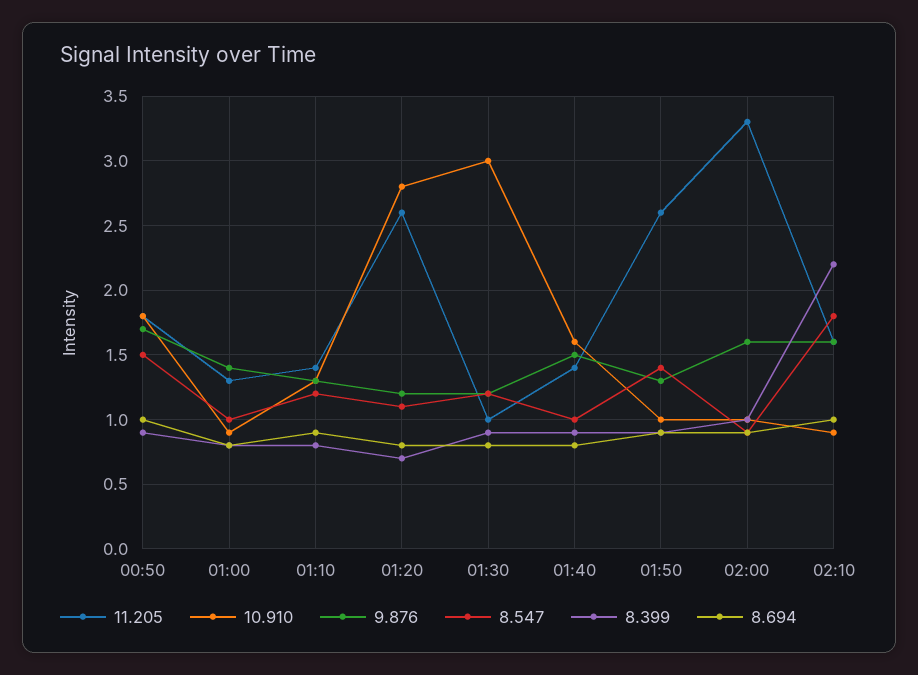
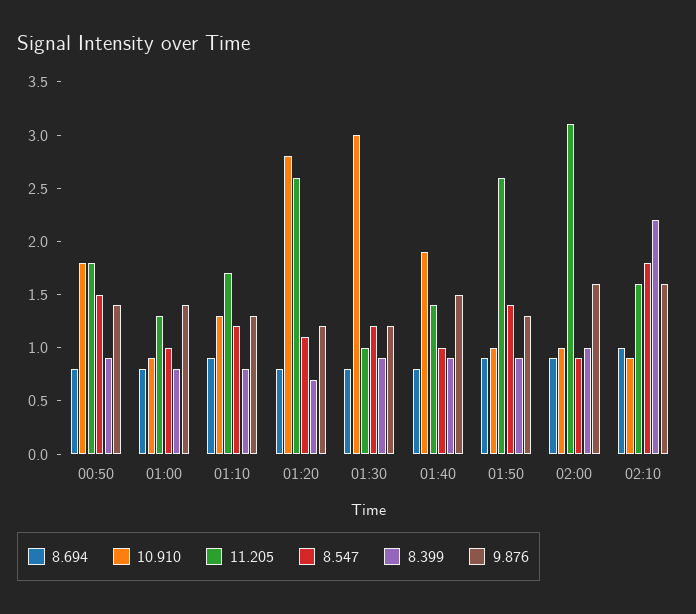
9.876, 00:50: 1.7 -> 1.4
8.694, 00:50: 1 -> 0.8
11.205, 01:10: 1.4 -> 1.7
10.910, 01:40: 1.6 -> 1.9
11.205, 02:00: 3.3 -> 3.1

